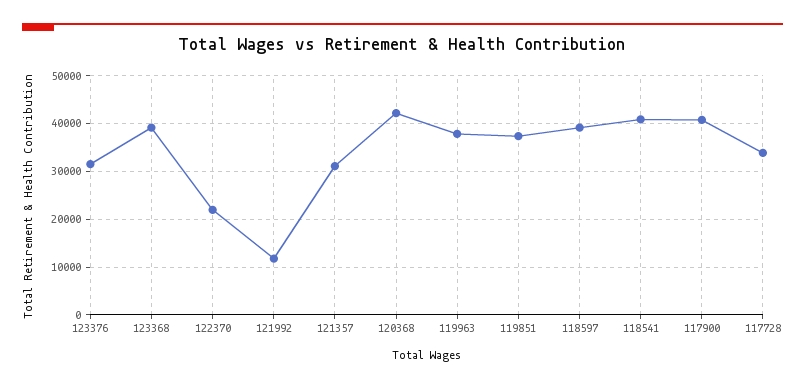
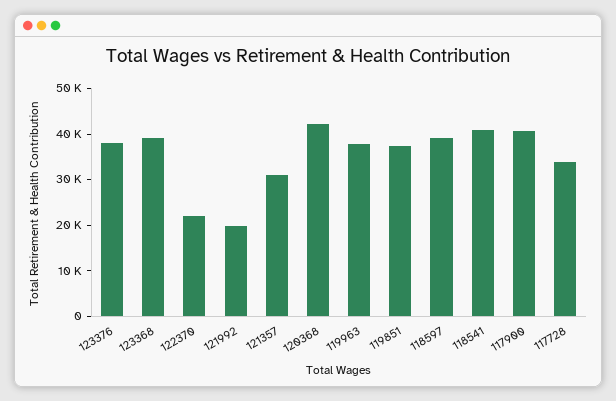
123376: 32000 -> 38000
121992: 12000 -> 20000

